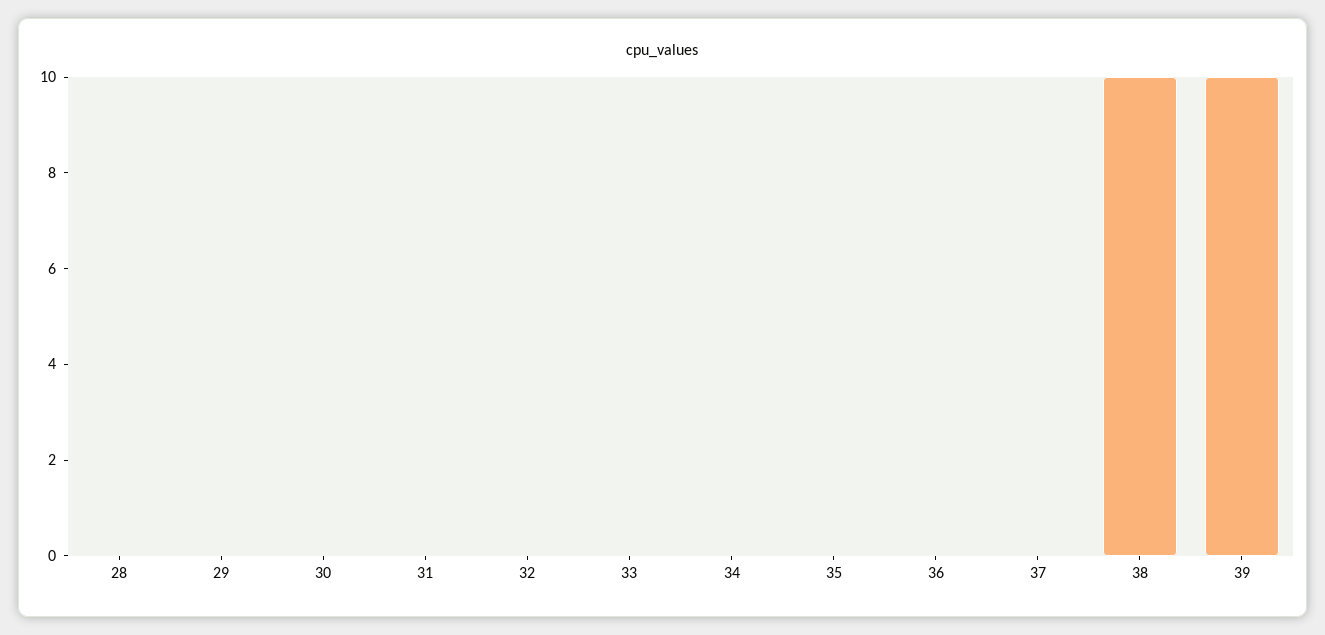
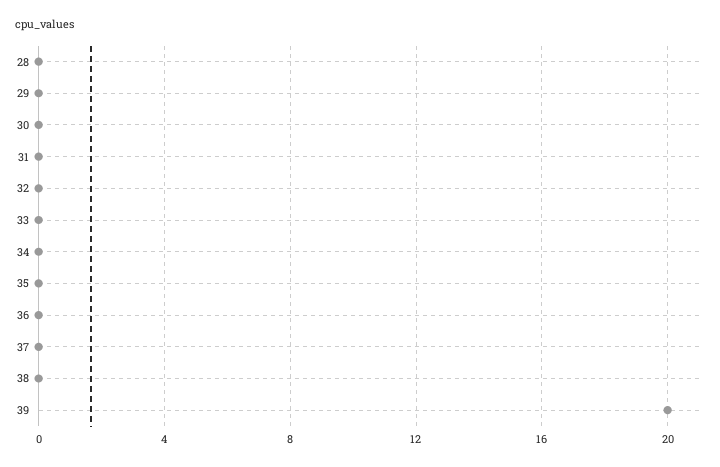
38: 10 -> 0
39: 10 -> 20

